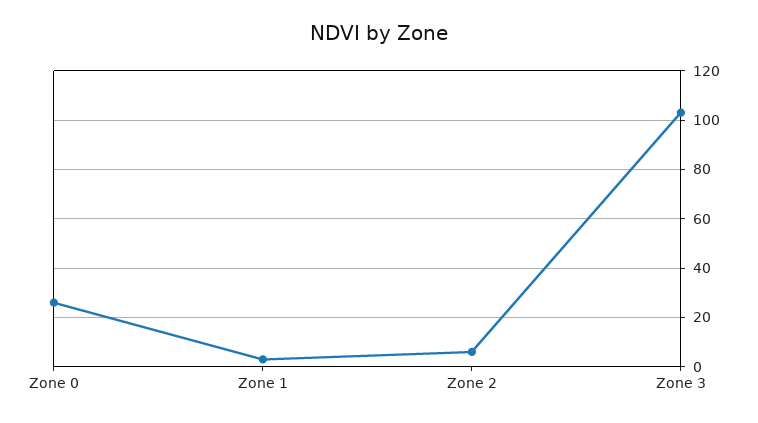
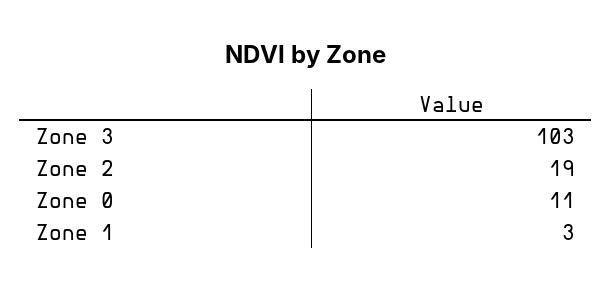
Zone 0: 25 -> 11
Zone 2: 5 -> 19

